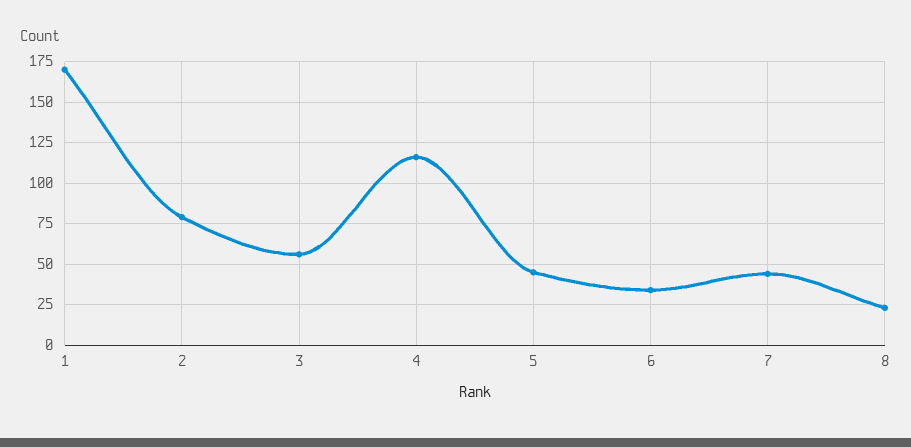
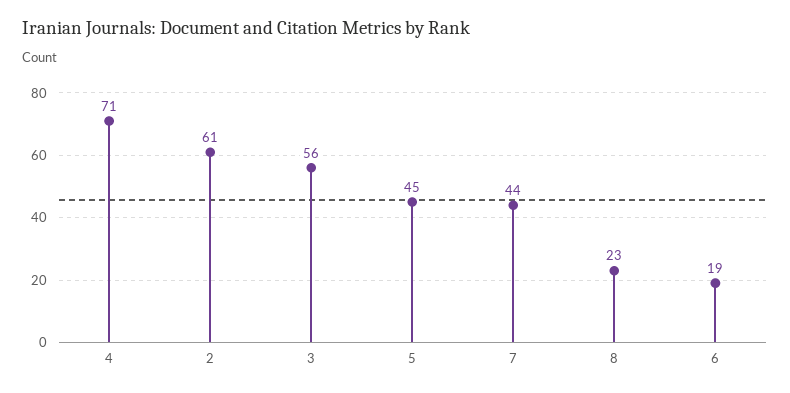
1: 170 -> none
2: 80 -> 61
4: 115 -> 71
6: 35 -> 19

